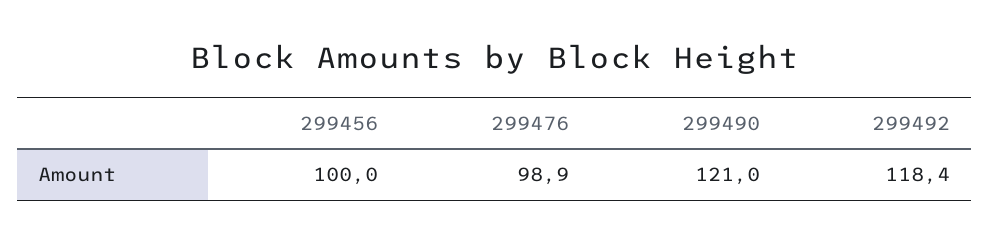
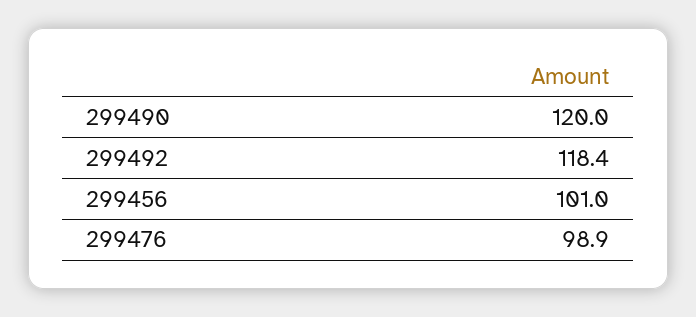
299456: 100 -> 101
299490: 121 -> 120

